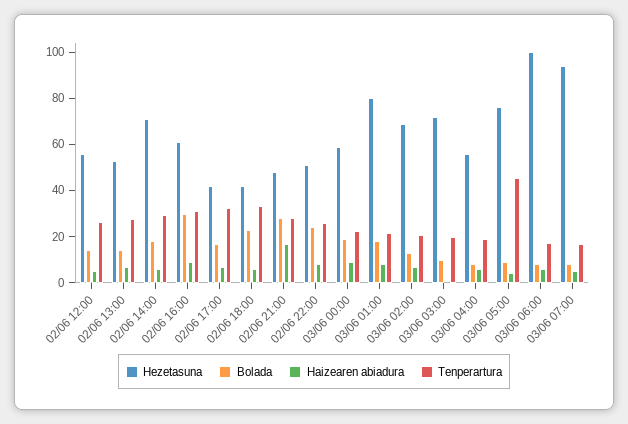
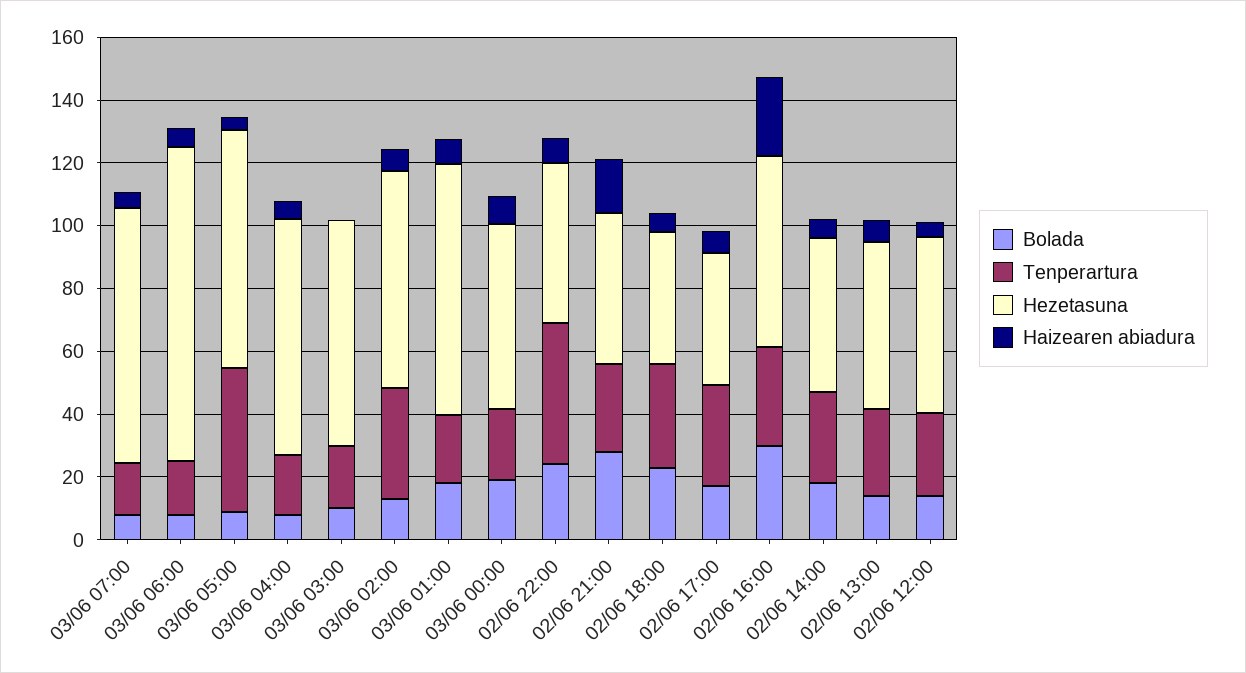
Hezetasuna, 02/06 14:00: 70 -> 50
Haizearen abiadura, 02/06 16:00: 10 -> 25
Tenperartura, 02/06 22:00: 25 -> 45
Tenperartura, 03/06 02:00: 20 -> 35
Hezetasuna, 03/06 04:00: 55 -> 75
Hezetasuna, 03/06 07:00: 95 -> 80

